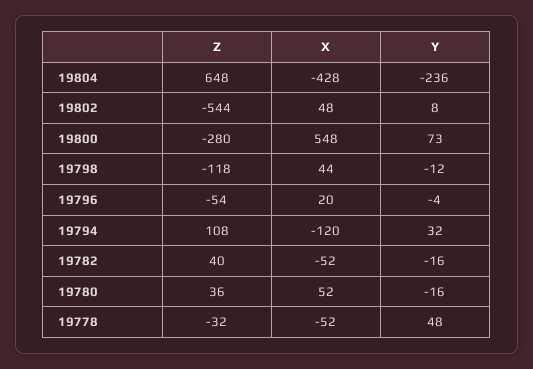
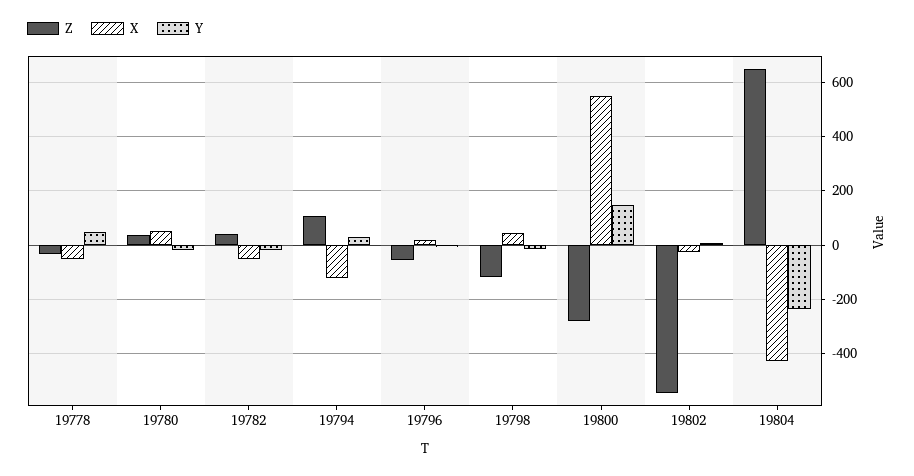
X, 19802: 48 -> -25
Y, 19800: 73 -> 150

